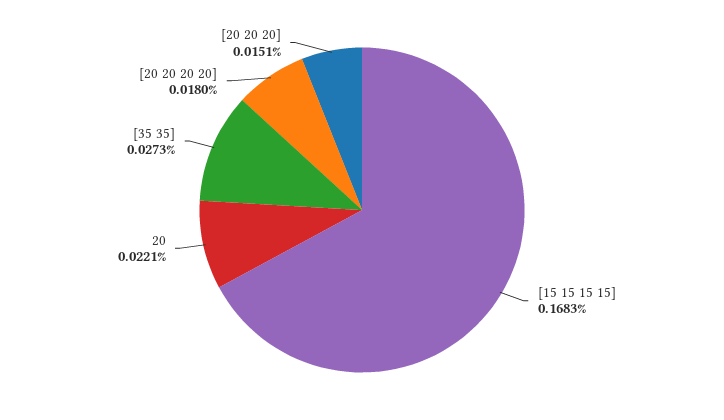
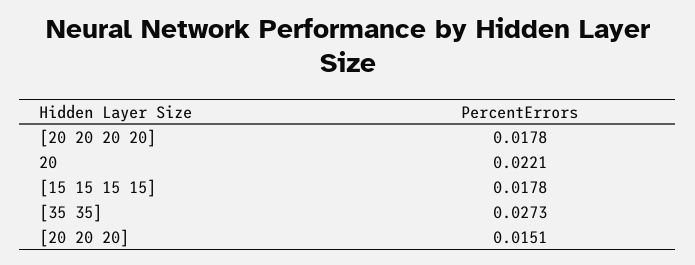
[15 15 15 15]: 0.1683 -> 0.0178
[20 20 20 20]: 0.018 -> 0.0178

